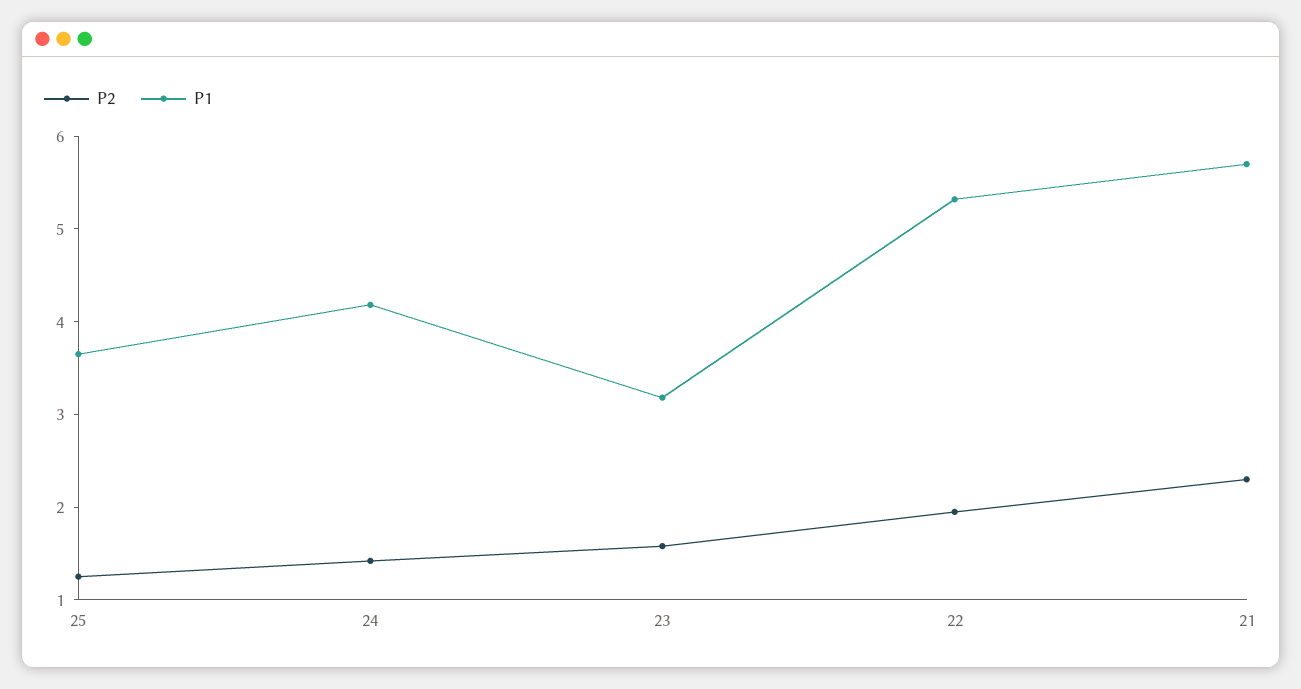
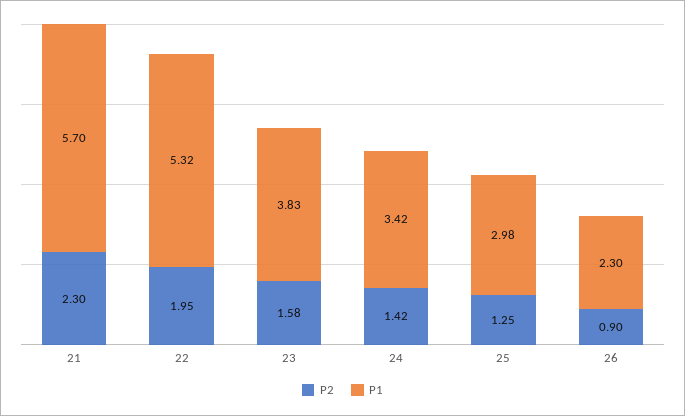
P1, 25: 3.6 -> 2.98
P1, 24: 4.2 -> 3.42
P1, 23: 3.2 -> 3.83
P2, 26: none -> 0.9
P1, 26: none -> 2.3

